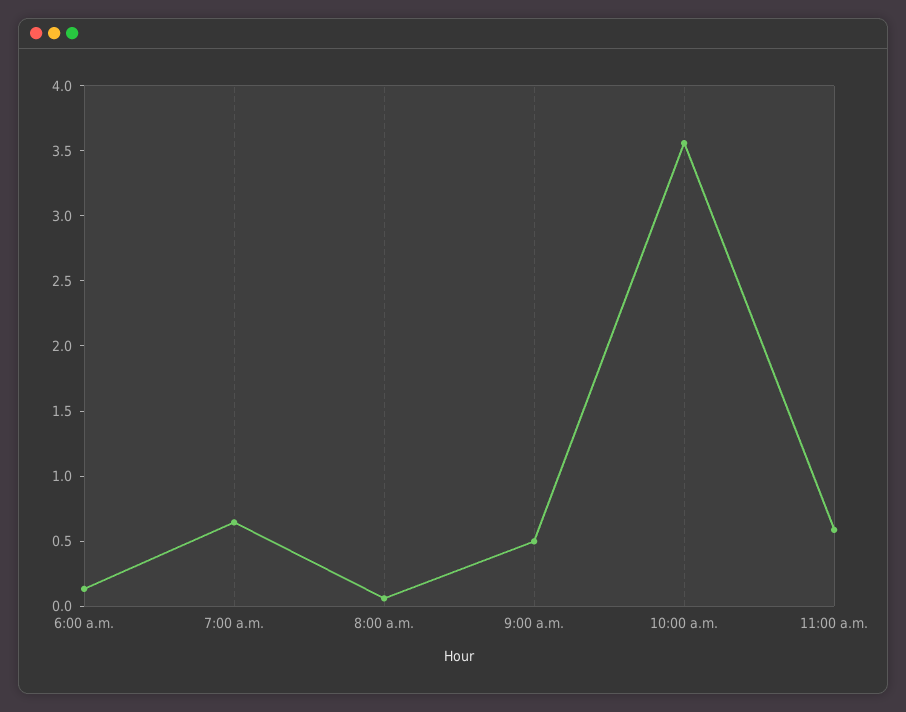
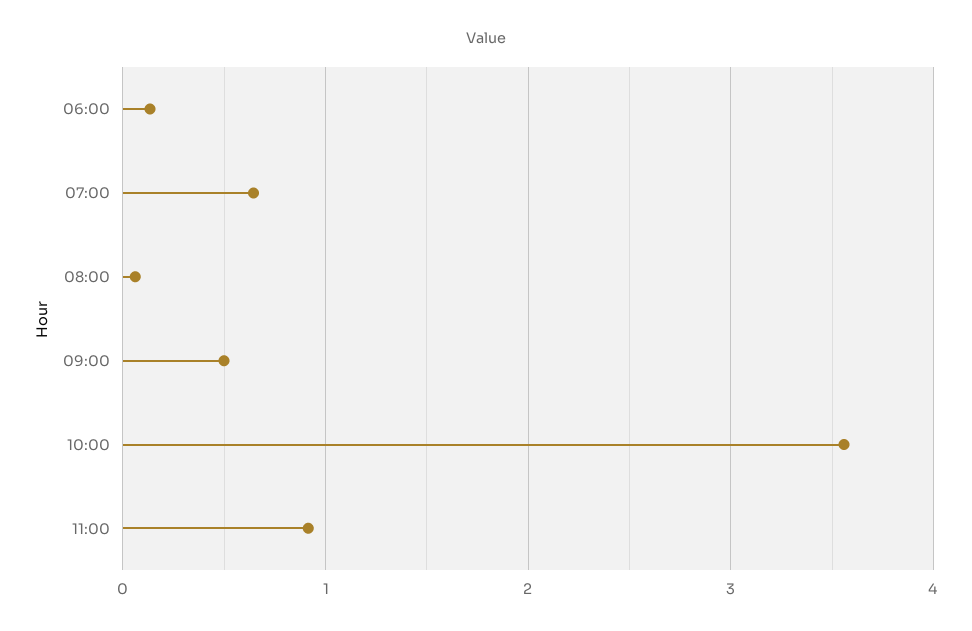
11:00 a.m.: 0.6 -> 0.9

